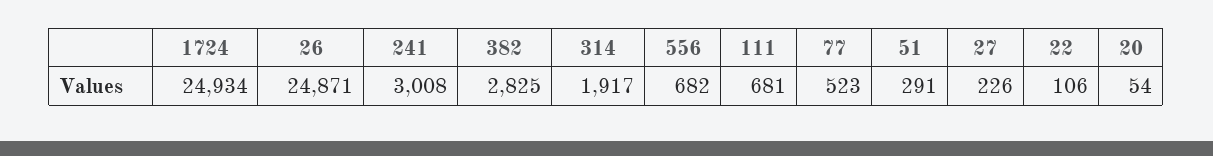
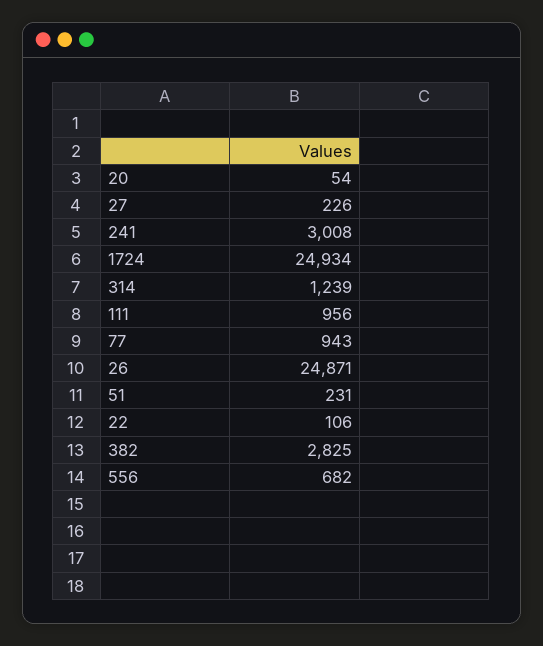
314: 1917 -> 1239
111: 681 -> 956
77: 523 -> 943
51: 291 -> 231

